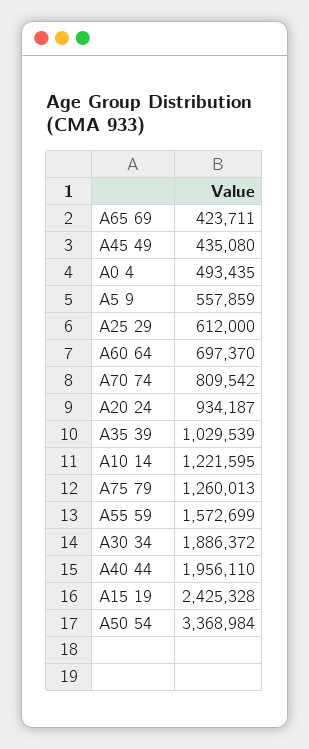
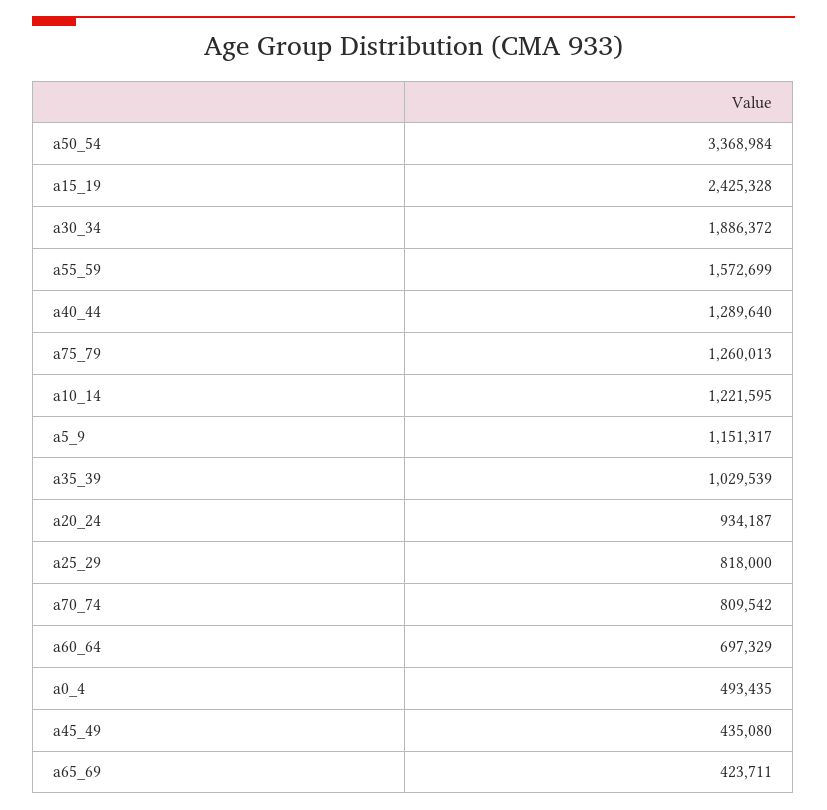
A5 9: 557859 -> 1151317
A25 29: 612000 -> 818000
A60 64: 697370 -> 697329
A40 44: 1956110 -> 1289640

